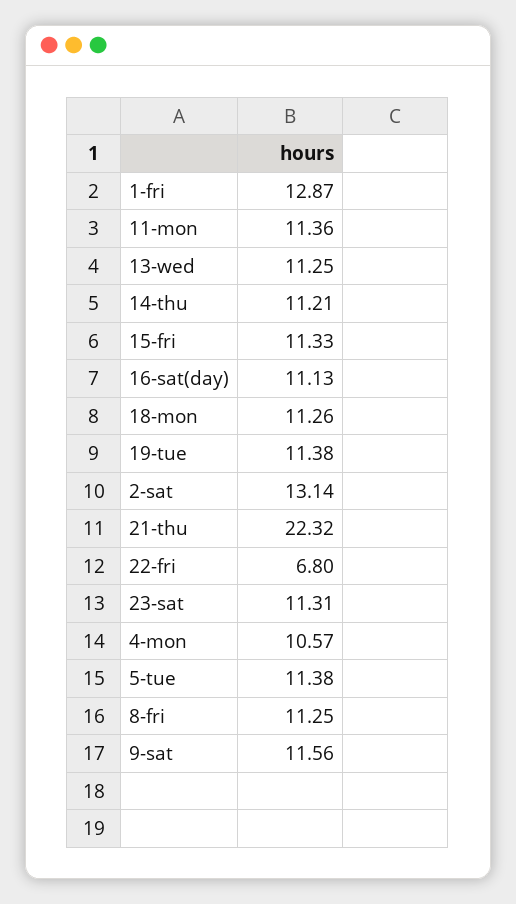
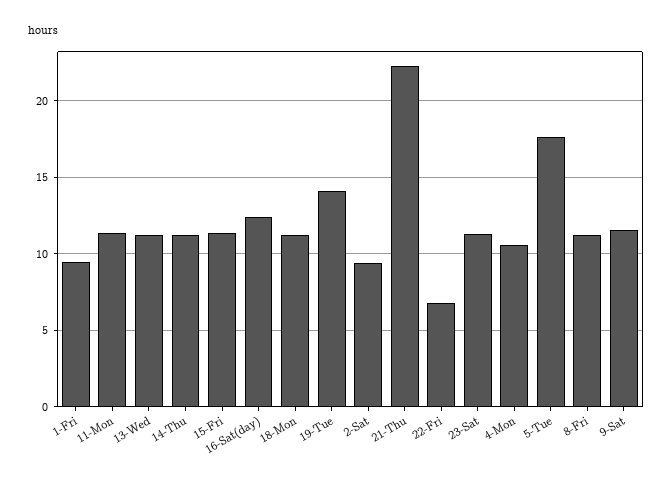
1-fri: 12.87 -> 9.5
16-sat(day): 11.13 -> 12.5
19-tue: 11.38 -> 14
2-sat: 13.14 -> 9.5
5-tue: 11.38 -> 17.5

